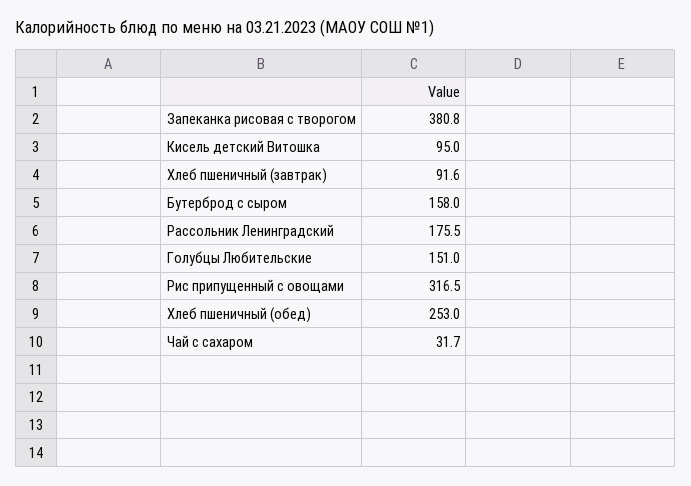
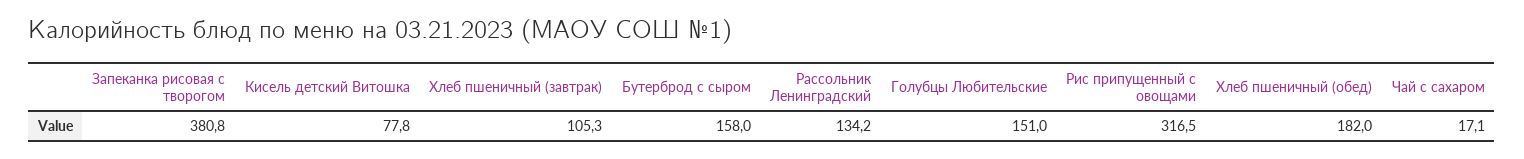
Кисель детский Витошка: 95 -> 77.8
Хлеб пшеничный (завтрак): 91.6 -> 105.3
Рассольник Ленинградский: 175.5 -> 134.2
Хлеб пшеничный (обед): 253 -> 182
Чай с сахаром: 31.7 -> 17.1

